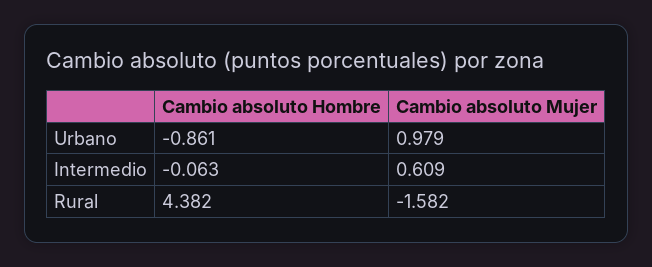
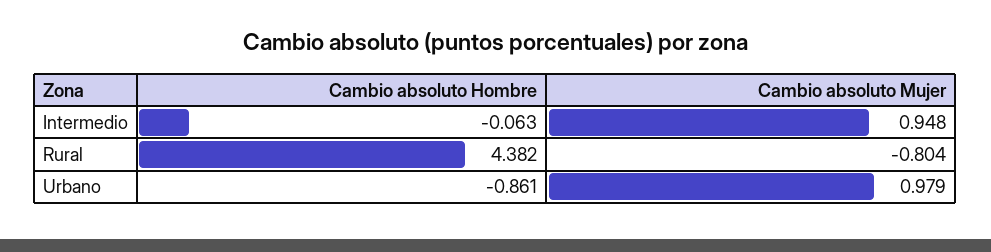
Cambio absoluto Mujer, Intermedio: 0.609 -> 0.948
Cambio absoluto Mujer, Rural: -1.582 -> -0.804

